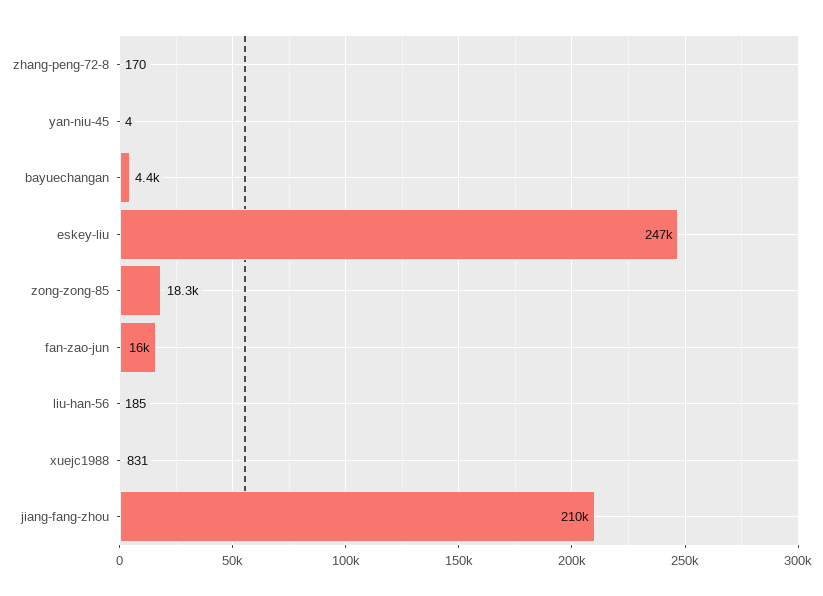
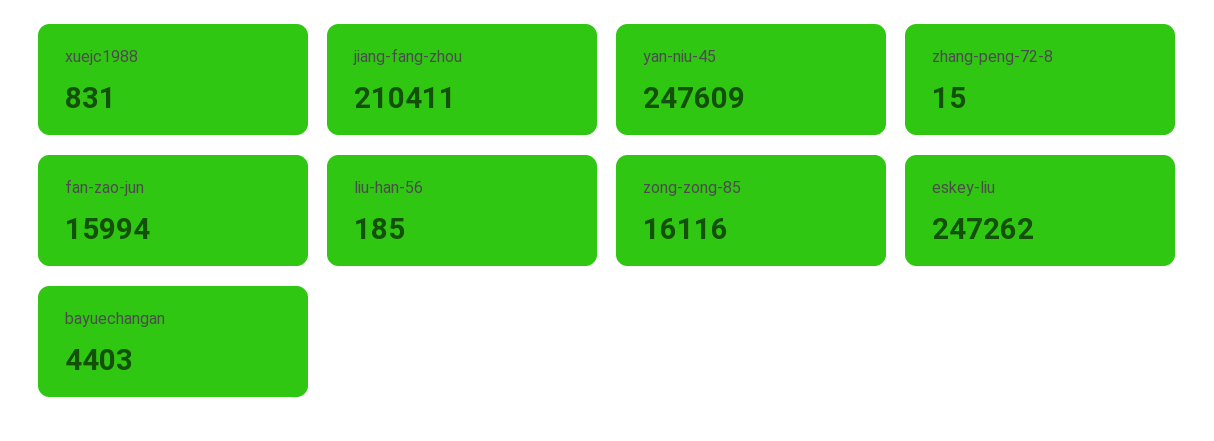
zhang-peng-72-8: 170 -> 15
yan-niu-45: 4 -> 247609
zong-zong-85: 18300 -> 16116

